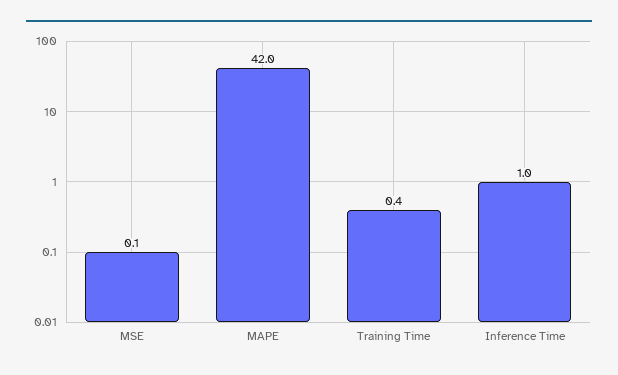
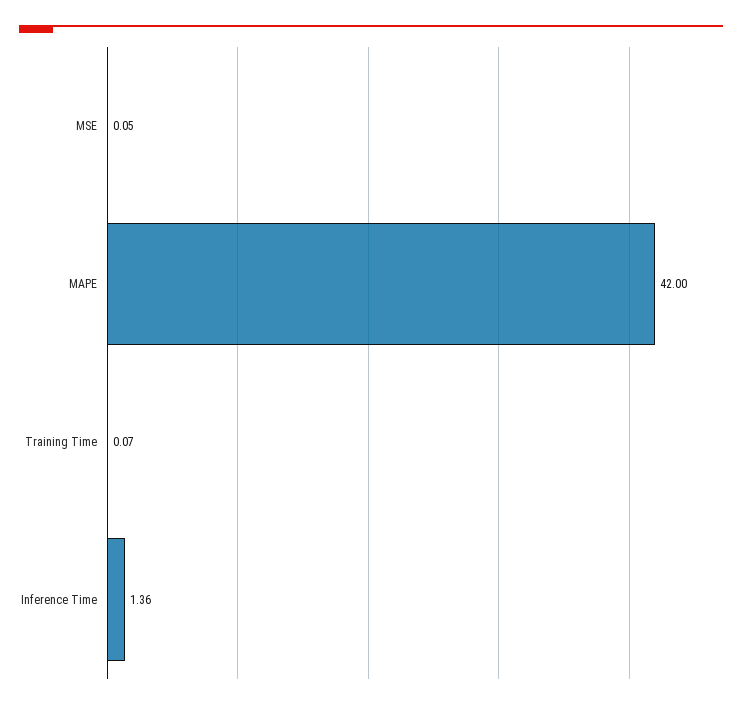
Training Time: 0.4 -> 0.07
Inference Time: 1 -> 1.36

